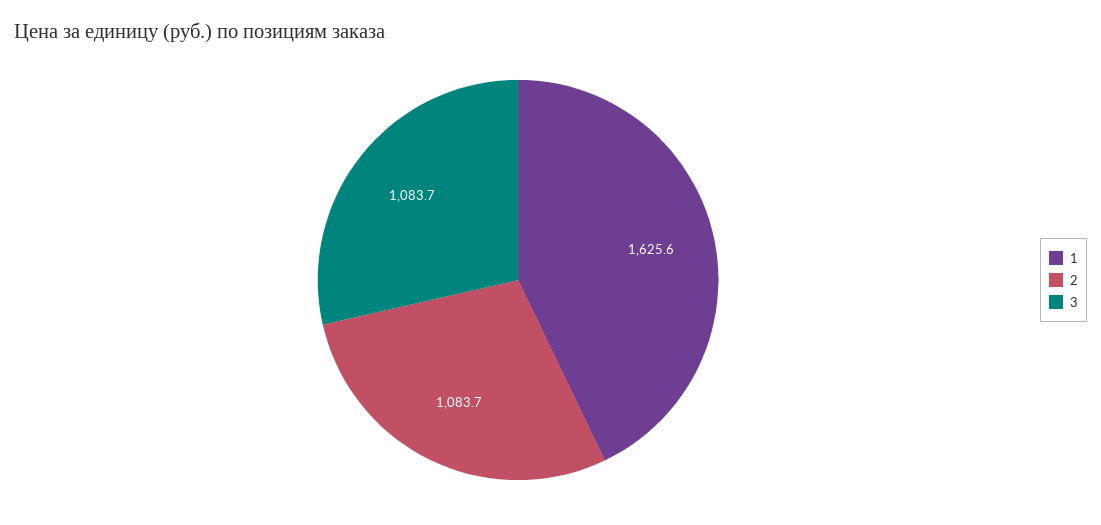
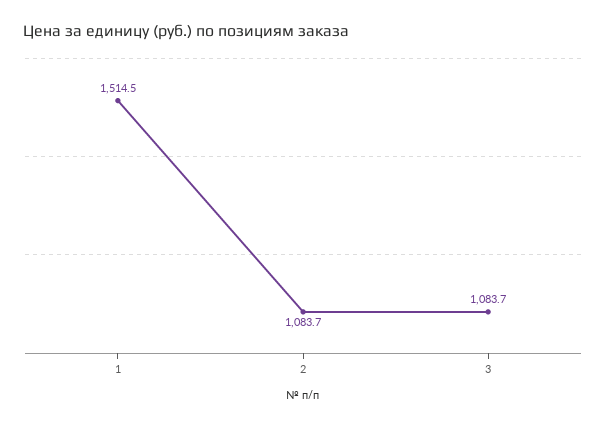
1: 1625.6 -> 1514.5

